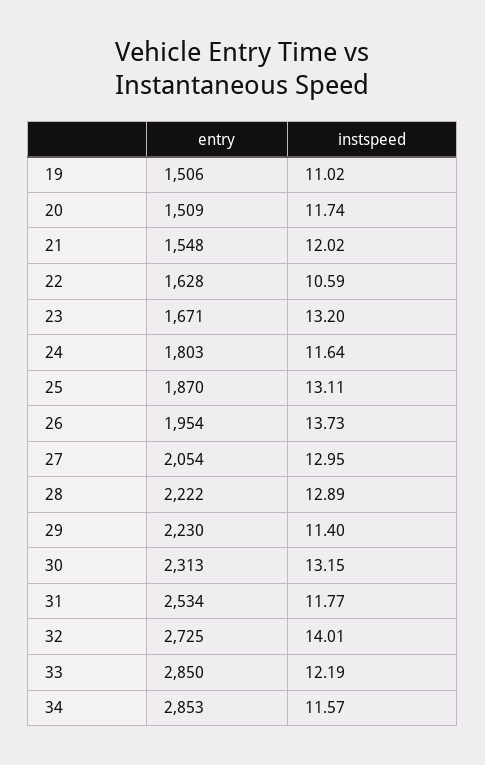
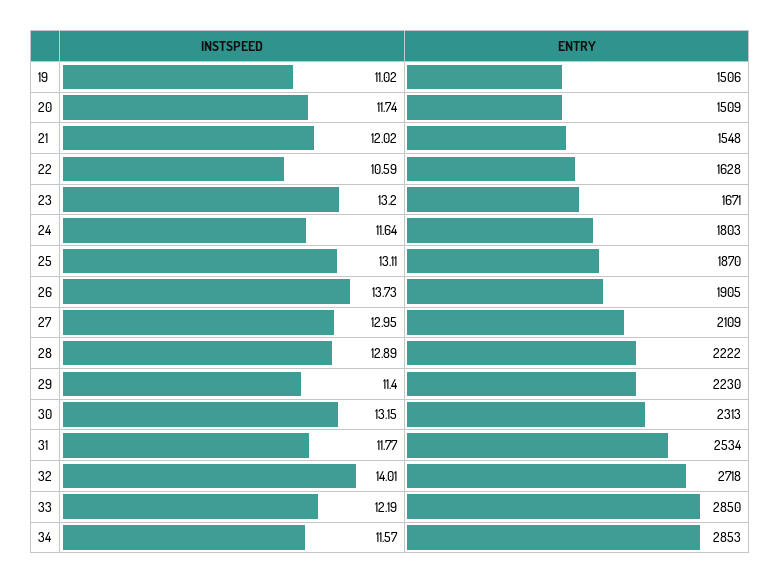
entry, 26: 1954 -> 1905
entry, 27: 2054 -> 2109
entry, 32: 2725 -> 2718

